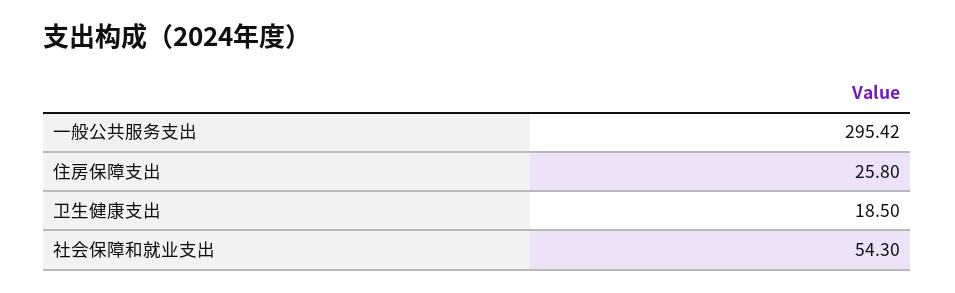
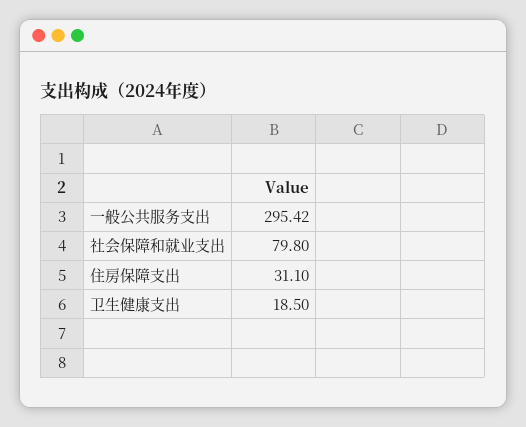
住房保障支出: 25.8 -> 31.1
社会保障和就业支出: 54.3 -> 79.8

